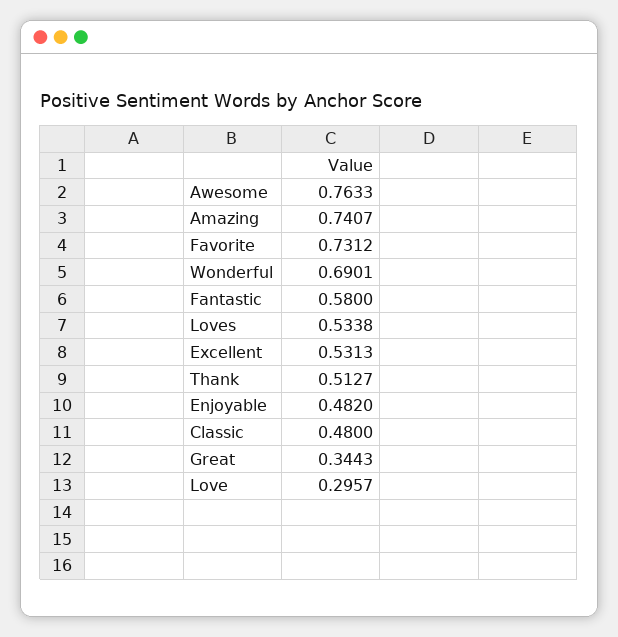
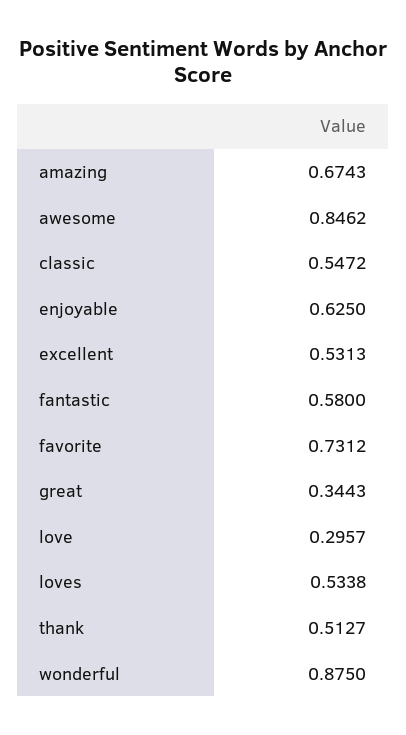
Awesome: 0.7633 -> 0.8462
Amazing: 0.7407 -> 0.6743
Wonderful: 0.6901 -> 0.875
Enjoyable: 0.482 -> 0.625
Classic: 0.48 -> 0.5472

